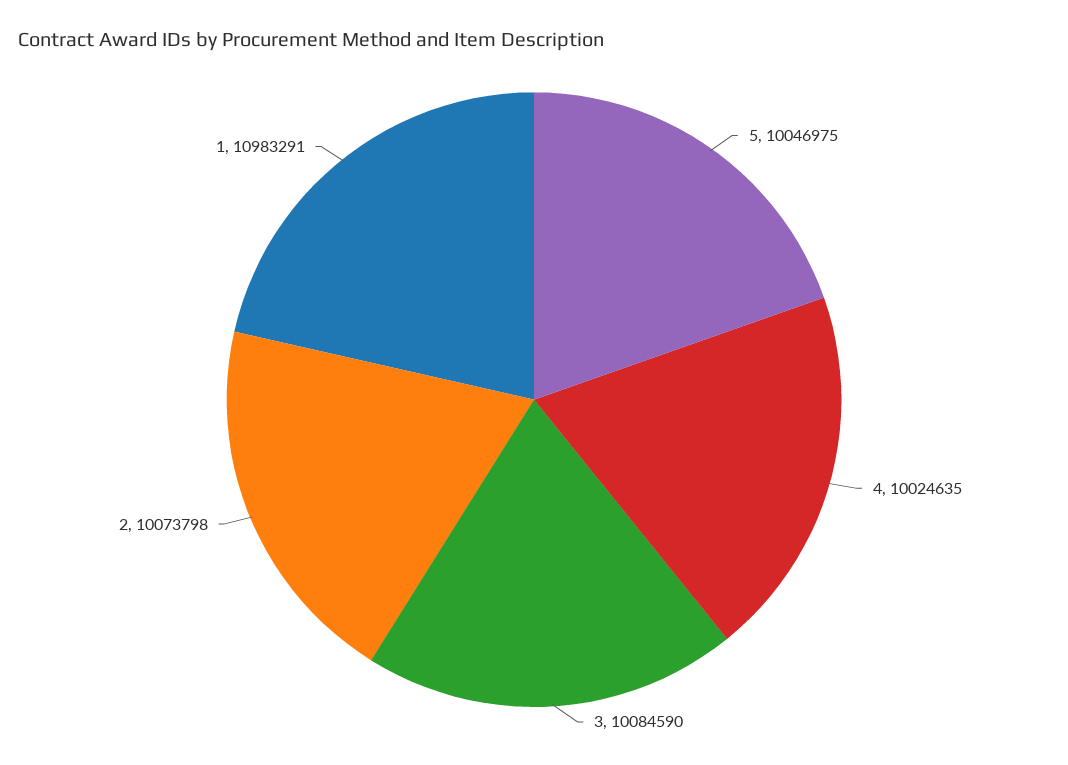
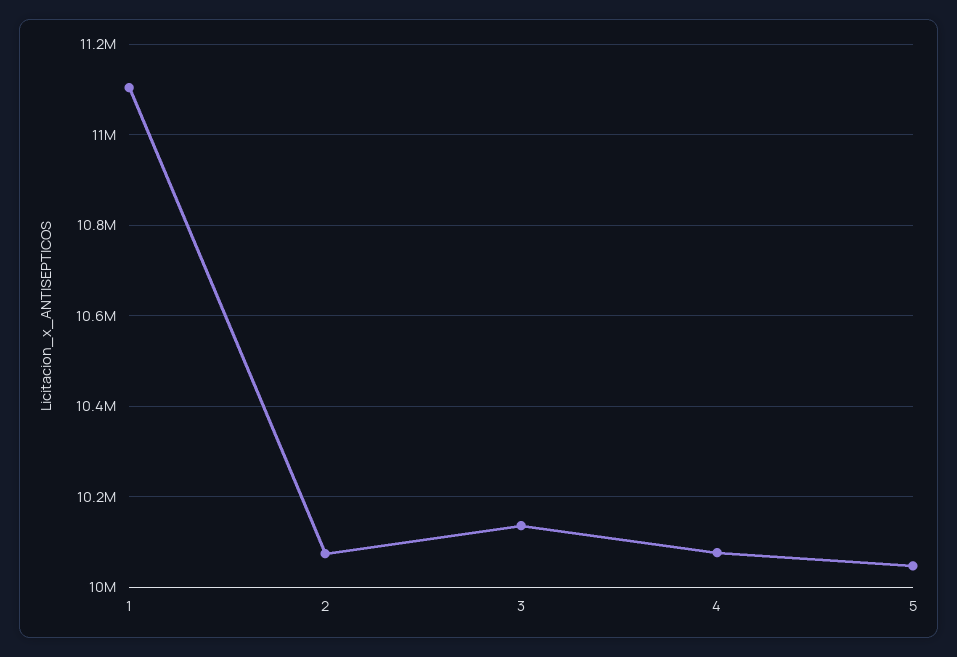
4: 10024635 -> 10080000
3: 10084590 -> 10140000
1: 10983291 -> 11100000

